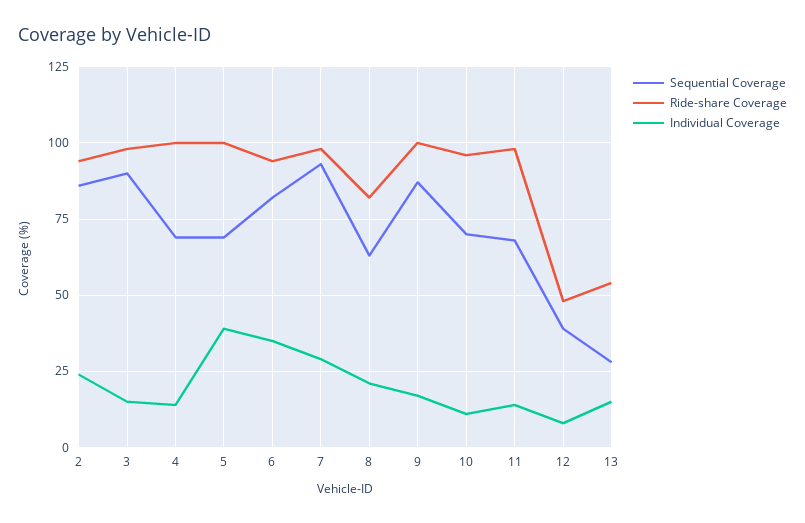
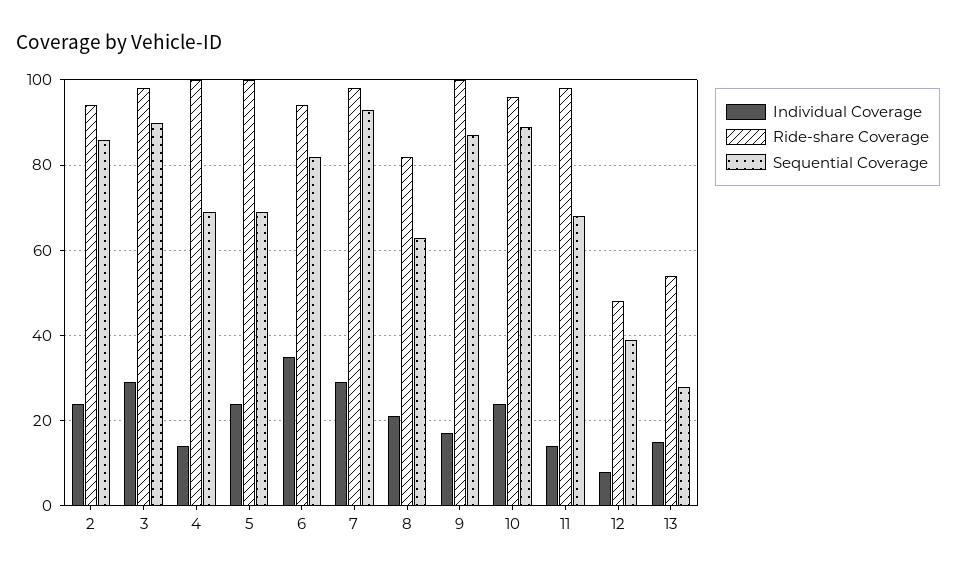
Individual Coverage, 3: 15 -> 30
Individual Coverage, 5: 40 -> 25
Sequential Coverage, 10: 70 -> 90
Individual Coverage, 10: 10 -> 25

